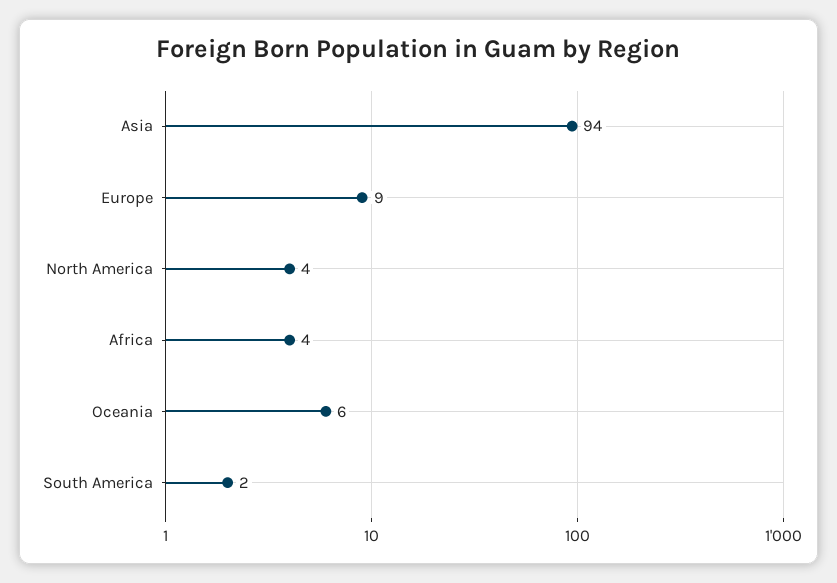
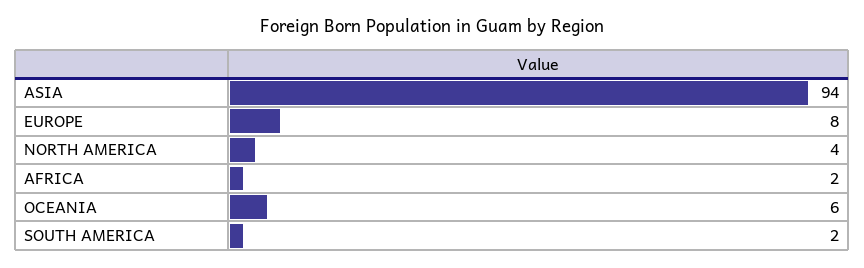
Europe: 9 -> 8
Africa: 4 -> 2

